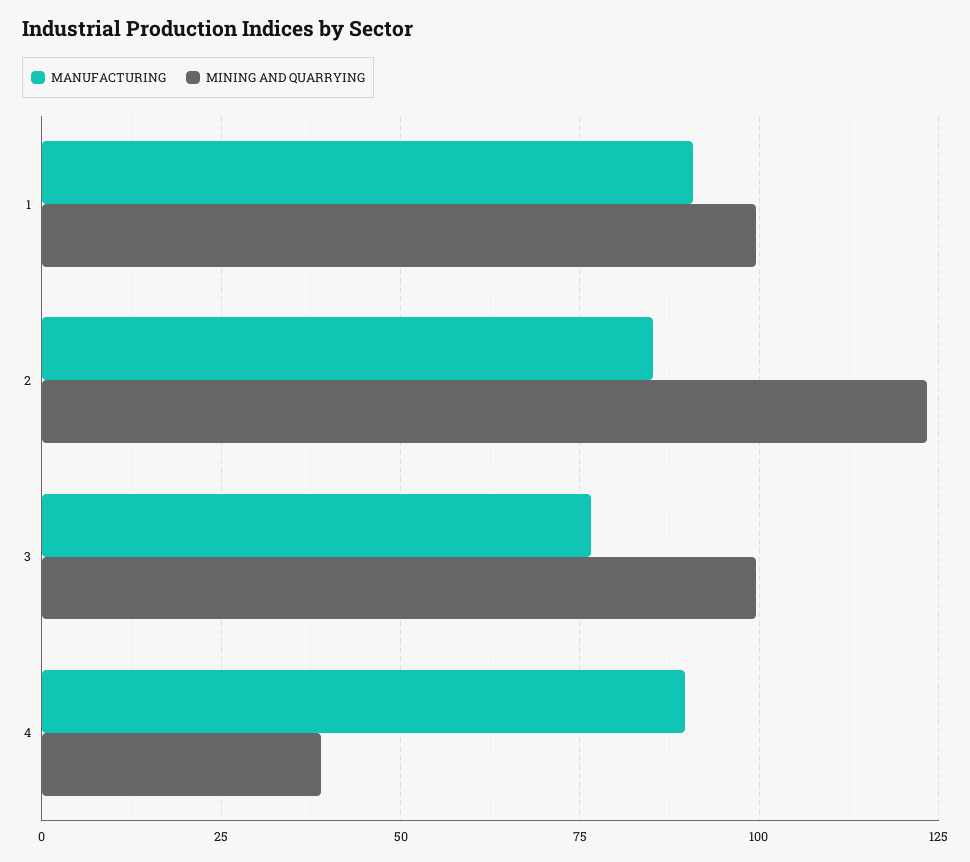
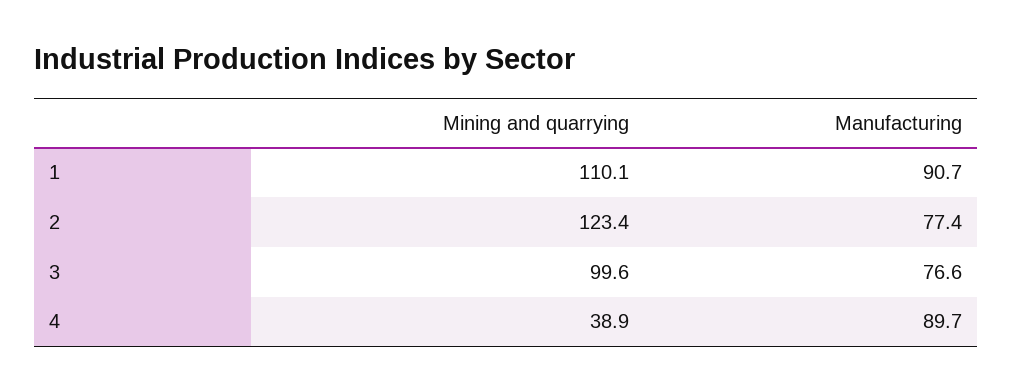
MINING AND QUARRYING, 1: 100 -> 110.1
MANUFACTURING, 2: 85 -> 77.4

